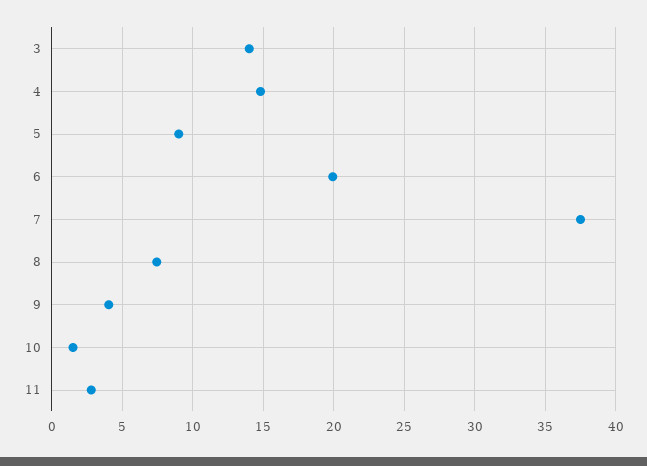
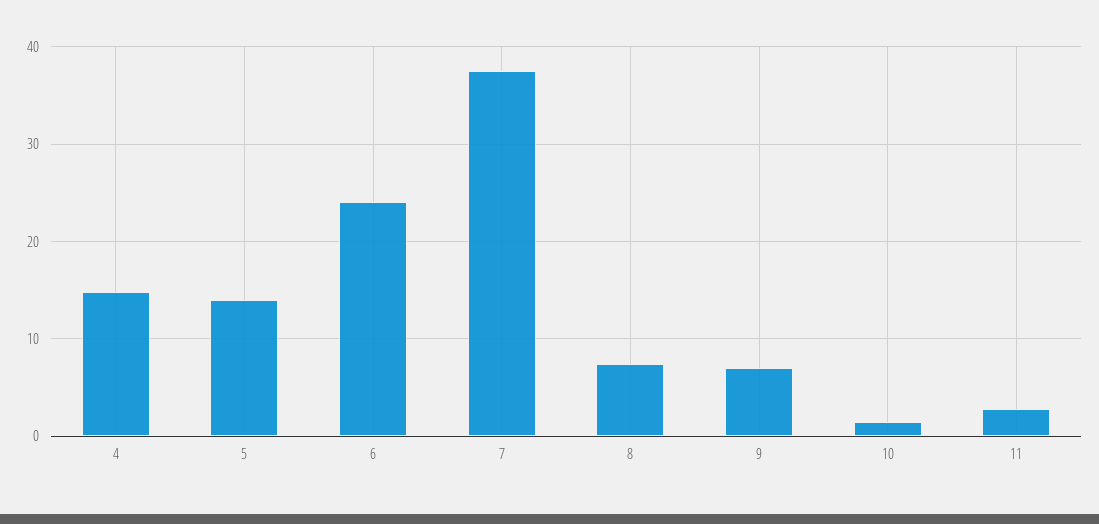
3: 14 -> none
5: 9 -> 14
6: 20 -> 24
9: 4 -> 7

